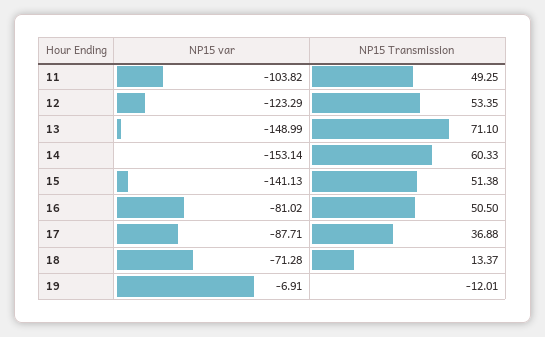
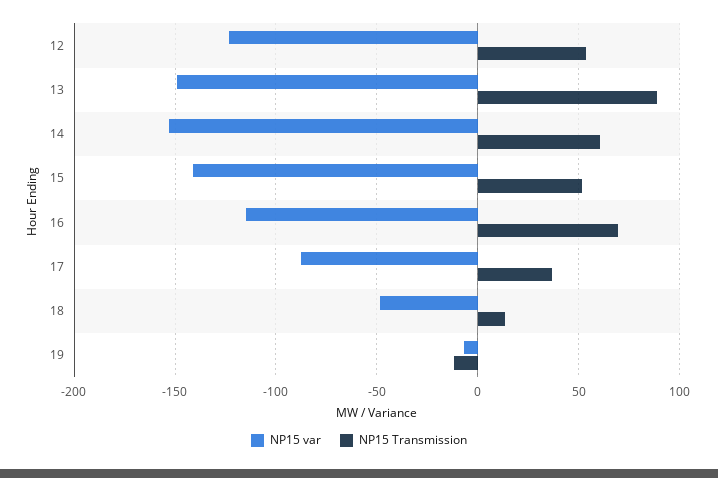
NP15 var, 11: -103.82 -> none
NP15 Transmission, 11: 49.25 -> none
NP15 Transmission, 13: 71.1 -> 90
NP15 var, 16: -81.02 -> -115
NP15 Transmission, 16: 50.5 -> 70
NP15 var, 18: -71.28 -> -50

